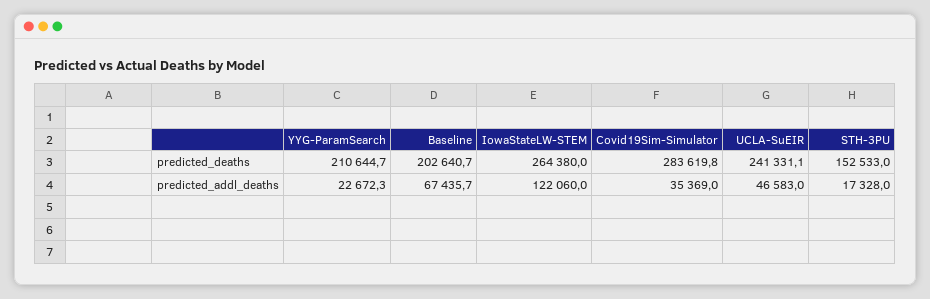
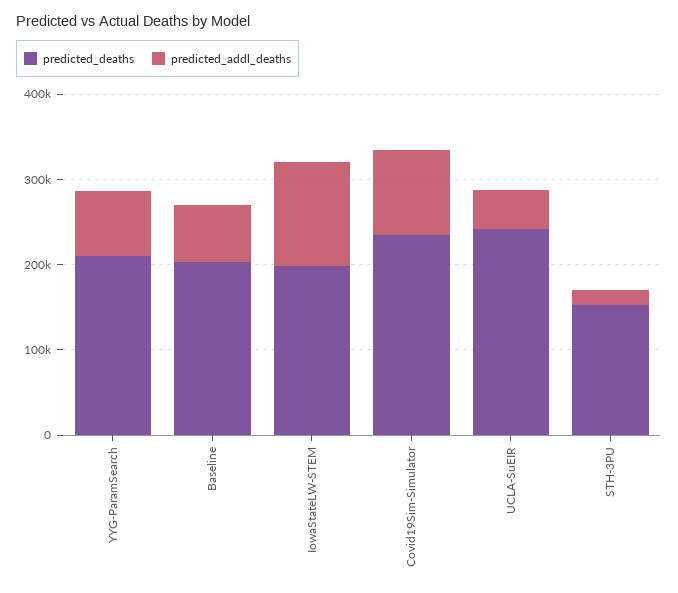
predicted_deaths, IowaStateLW-STEM: 264380 -> 200000
predicted_deaths, Covid19Sim-Simulator: 283619.8 -> 240000
predicted_addl_deaths, YYG-ParamSearch: 22672.3 -> 80000
predicted_addl_deaths, Covid19Sim-Simulator: 35369 -> 100000

